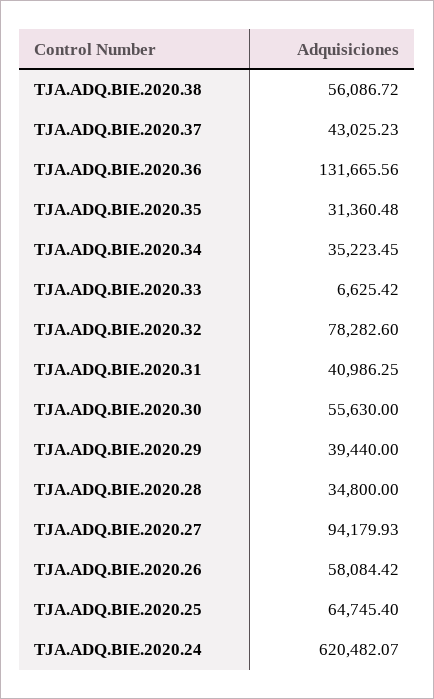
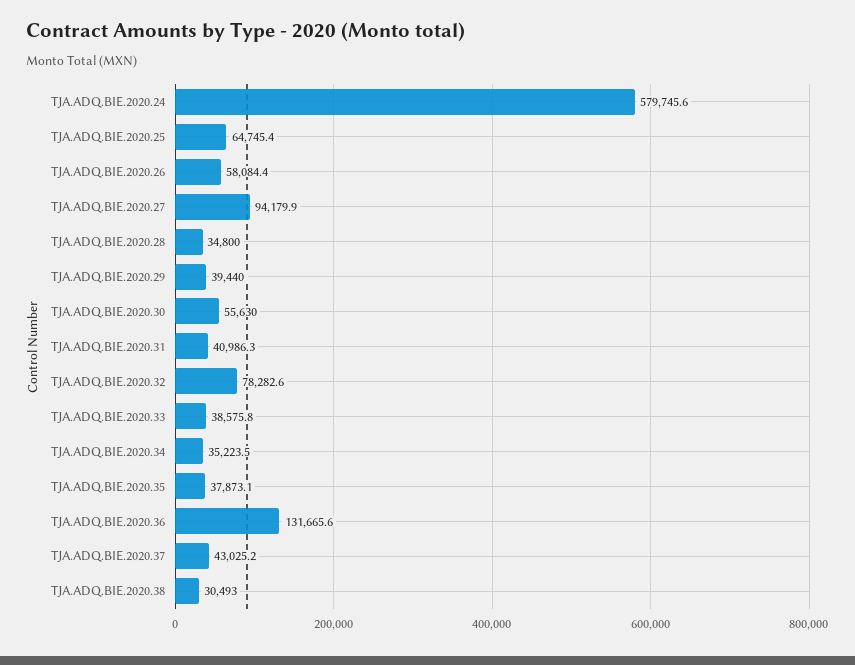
TJA.ADQ.BIE.2020.38: 56086.72 -> 30493
TJA.ADQ.BIE.2020.35: 31360.48 -> 37873.1
TJA.ADQ.BIE.2020.33: 6625.42 -> 38575.8
TJA.ADQ.BIE.2020.24: 620482.07 -> 579745.6

